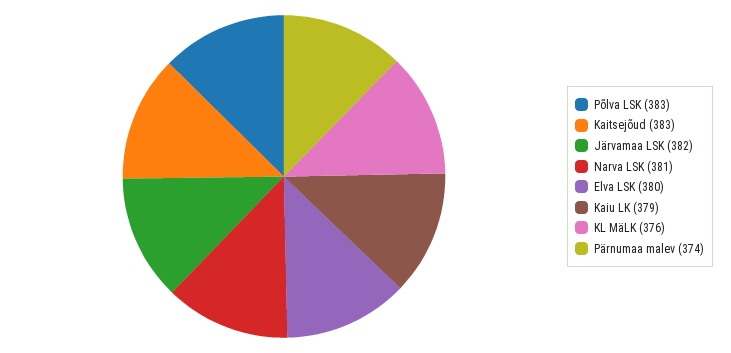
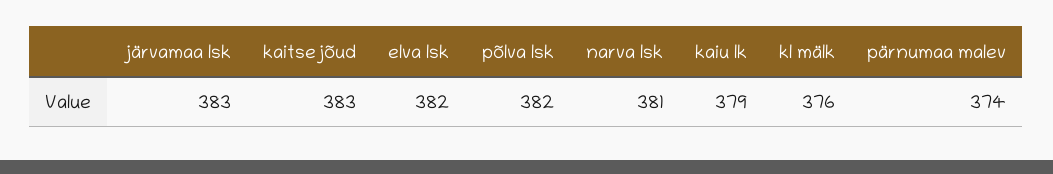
Põlva LSK: 383 -> 382
Järvamaa LSK: 382 -> 383
Elva LSK: 380 -> 382

